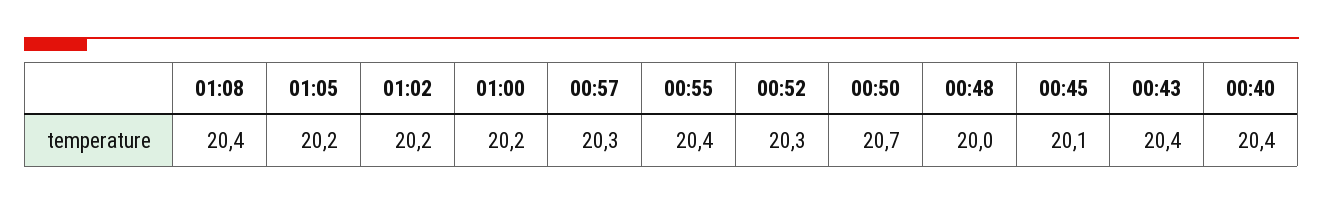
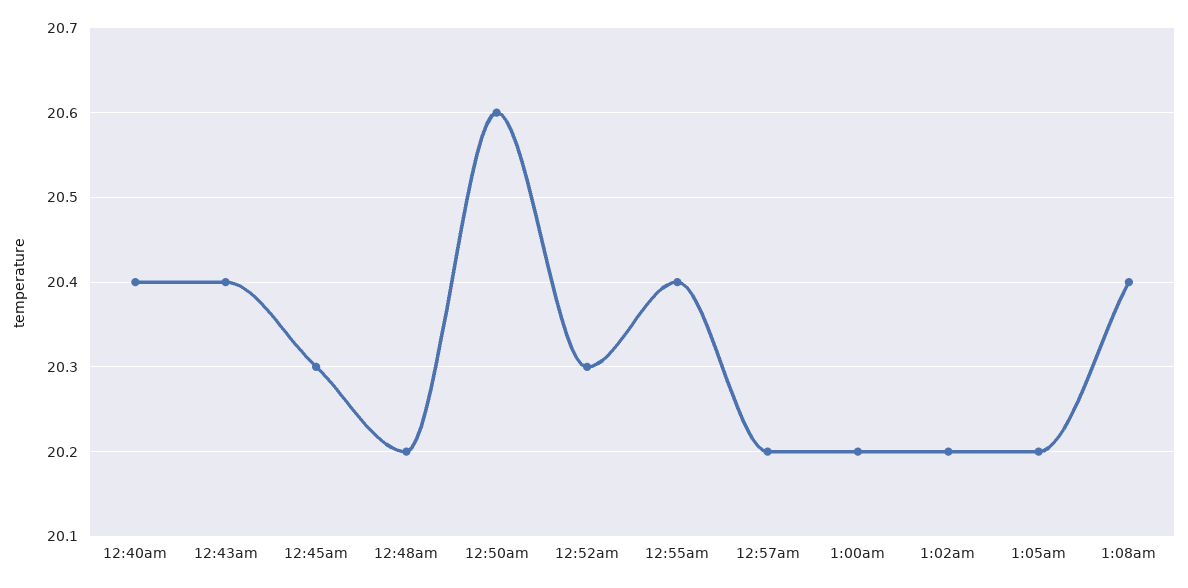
00:57: 20.3 -> 20.2
00:50: 20.7 -> 20.6
00:48: 20 -> 20.2
00:45: 20.1 -> 20.3

